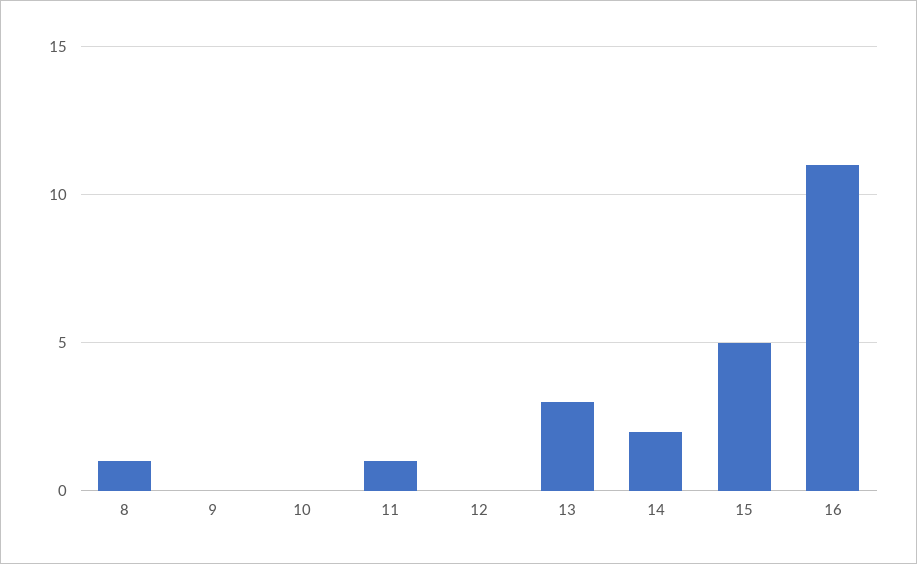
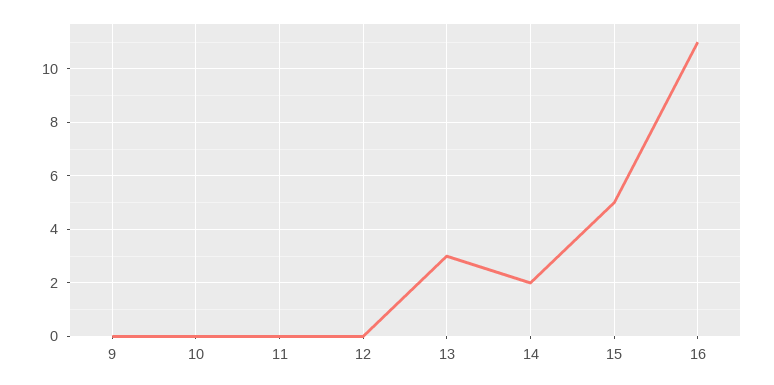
8: 1 -> none
11: 1 -> 0

